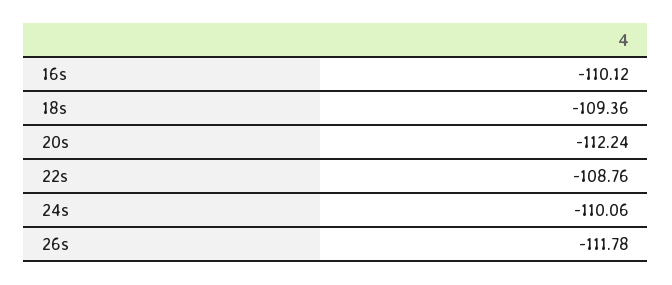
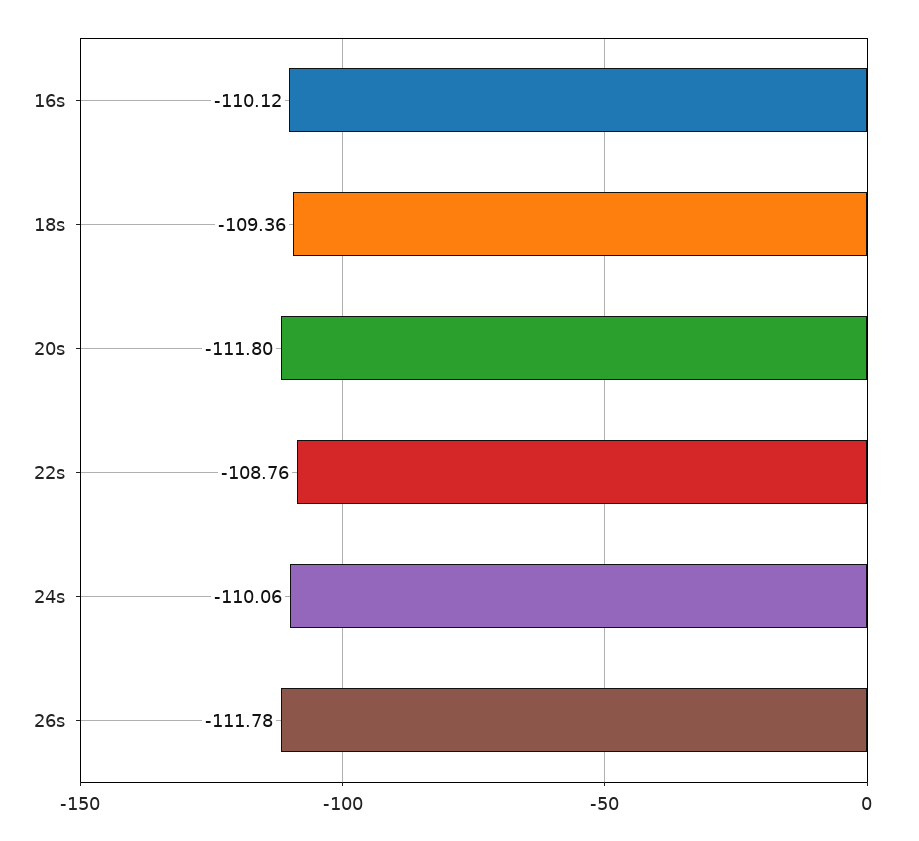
20s: -112.24 -> -111.8

